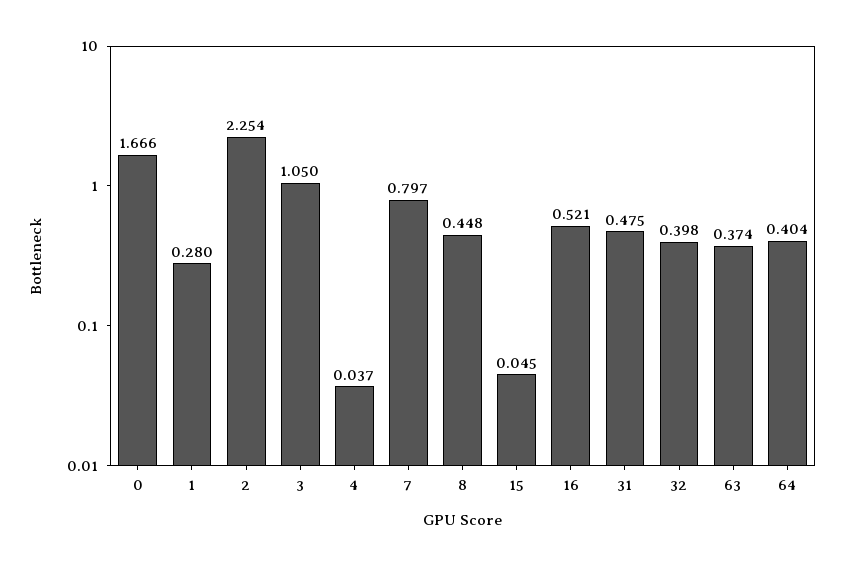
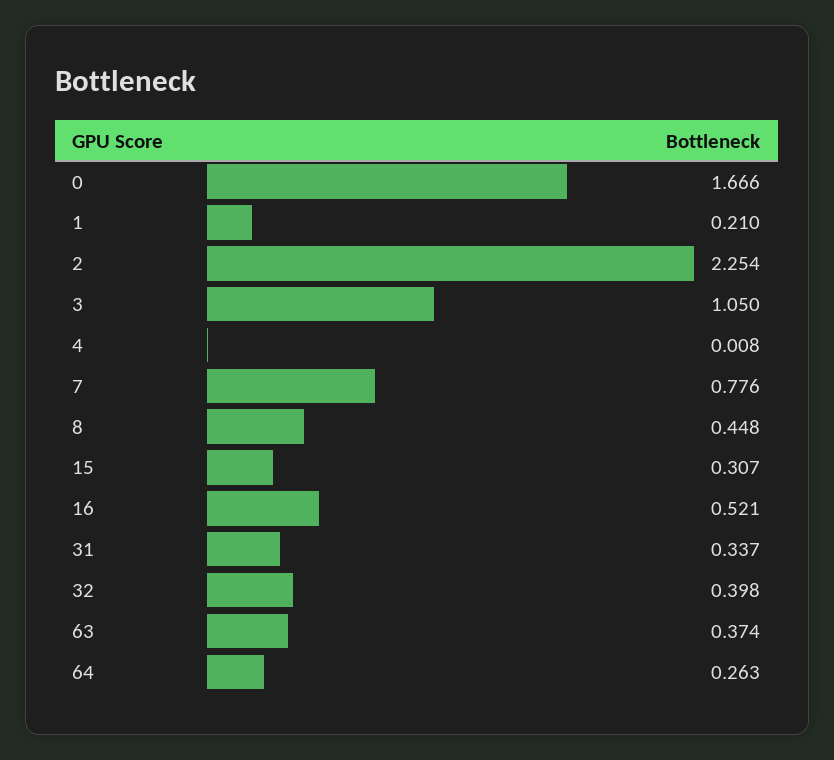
1: 0.28 -> 0.21
4: 0.037 -> 0.008
7: 0.797 -> 0.776
15: 0.045 -> 0.307
31: 0.475 -> 0.337
64: 0.404 -> 0.263

